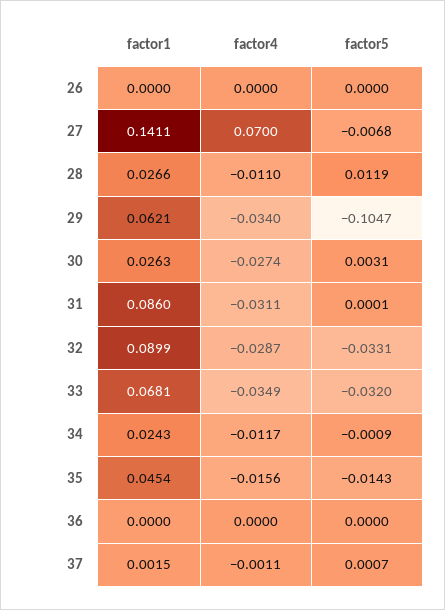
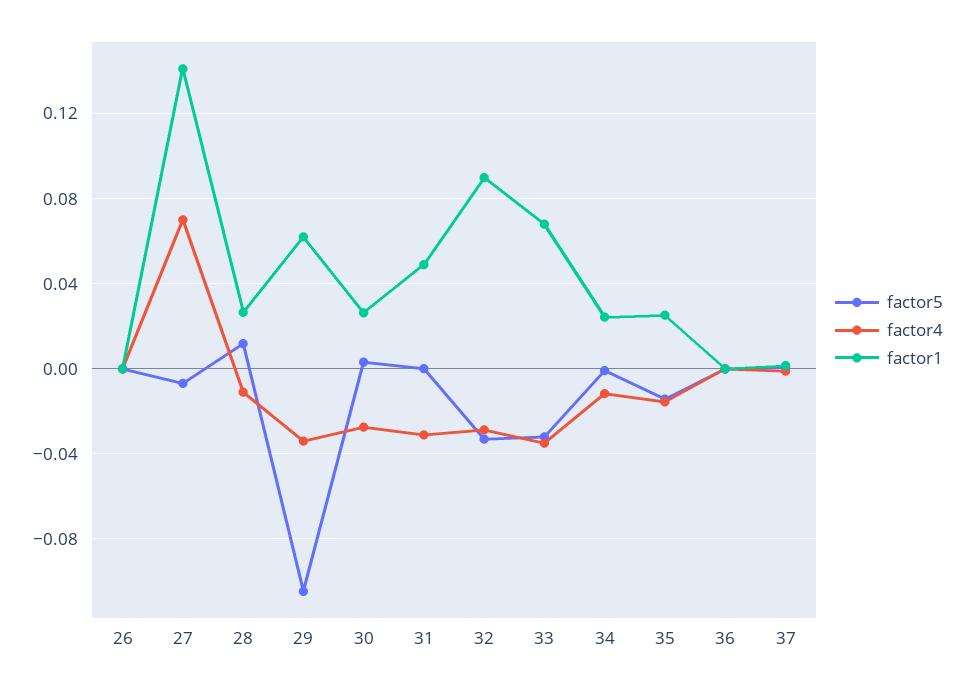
factor1, 31: 0.086 -> 0.05
factor1, 35: 0.0454 -> 0.025

